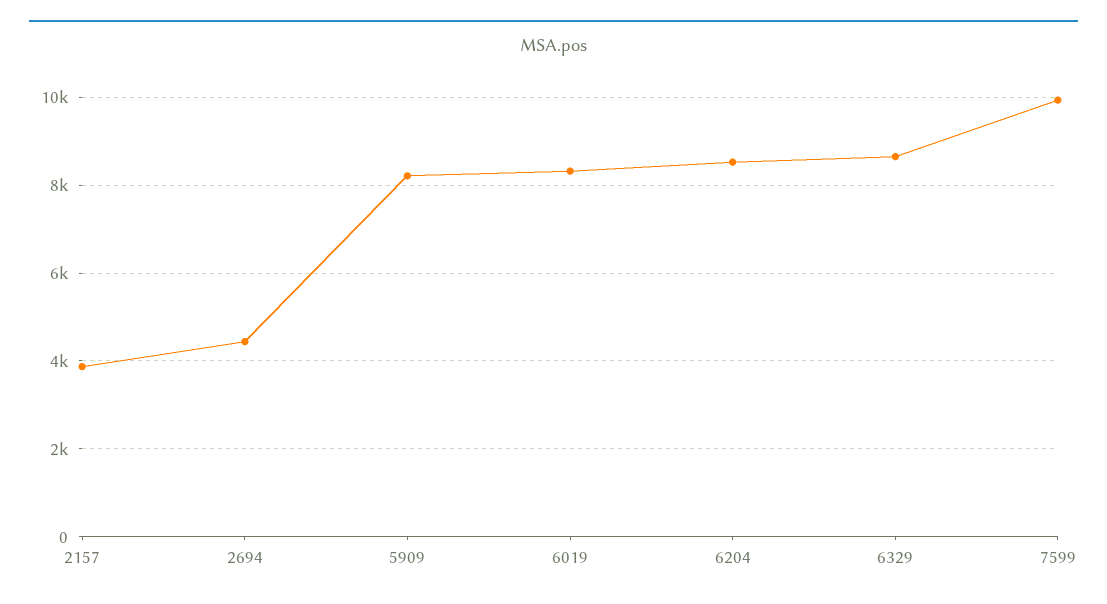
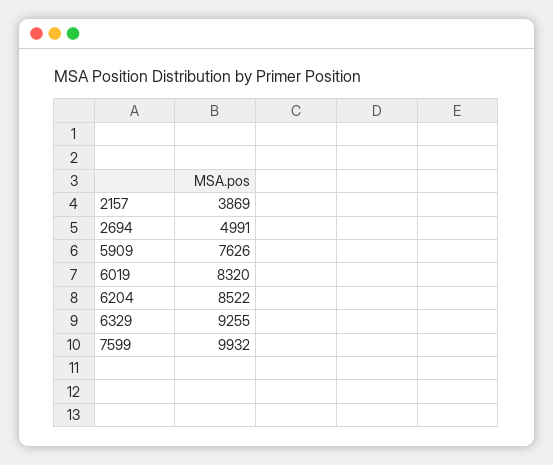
2694: 4400 -> 4991
5909: 8200 -> 7626
6329: 8600 -> 9255

